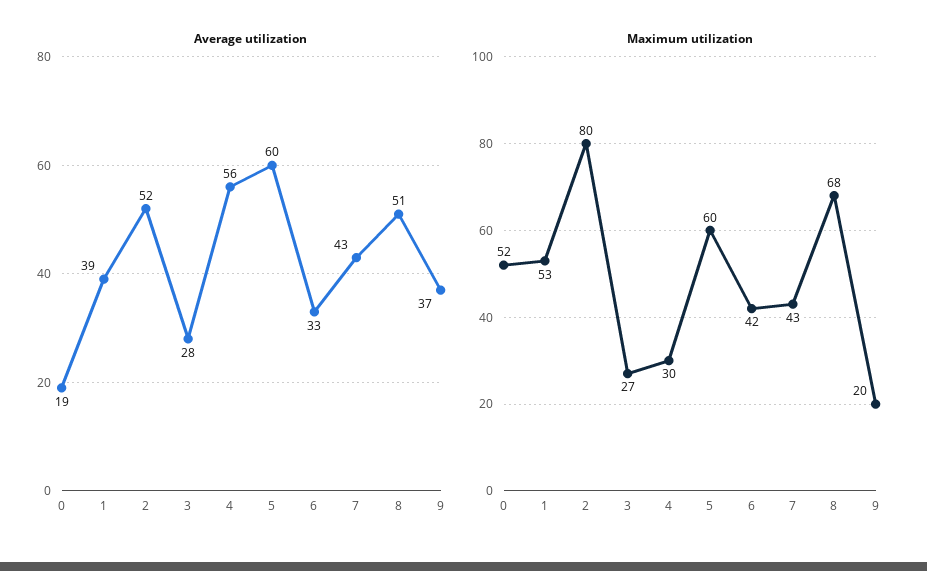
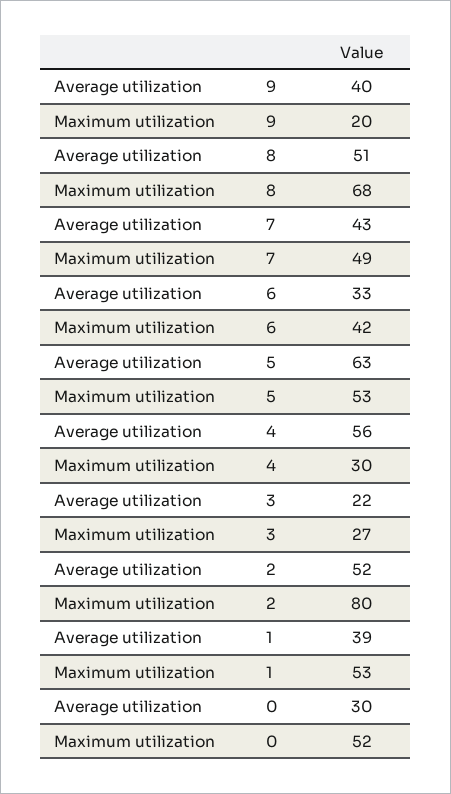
Average utilization, 0: 19 -> 30
Average utilization, 3: 28 -> 22
Average utilization, 5: 60 -> 63
Average utilization, 9: 37 -> 40
Maximum utilization, 5: 60 -> 53
Maximum utilization, 7: 43 -> 49

